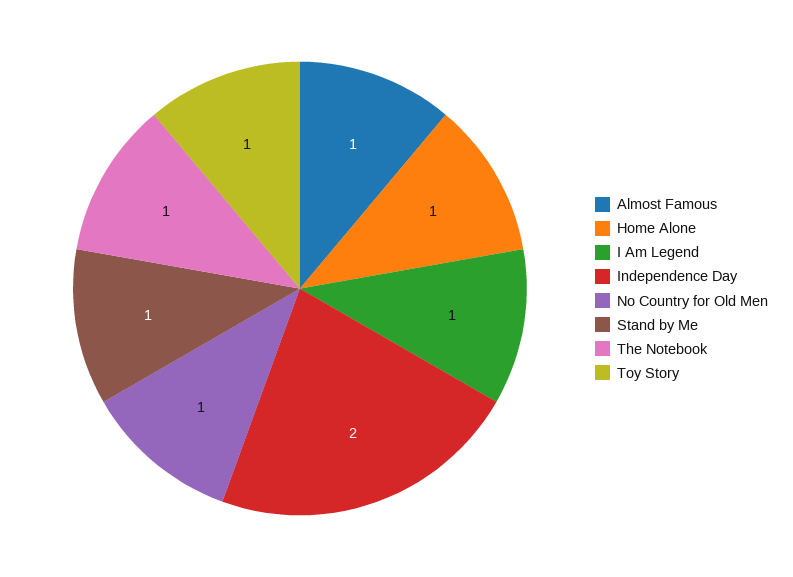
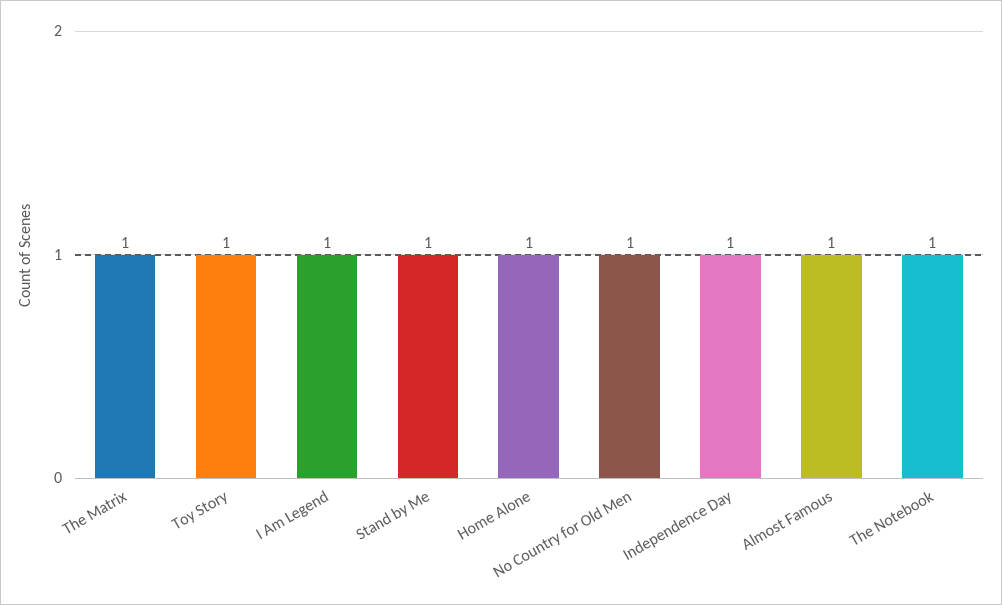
Independence Day: 2 -> 1
The Matrix: none -> 1

